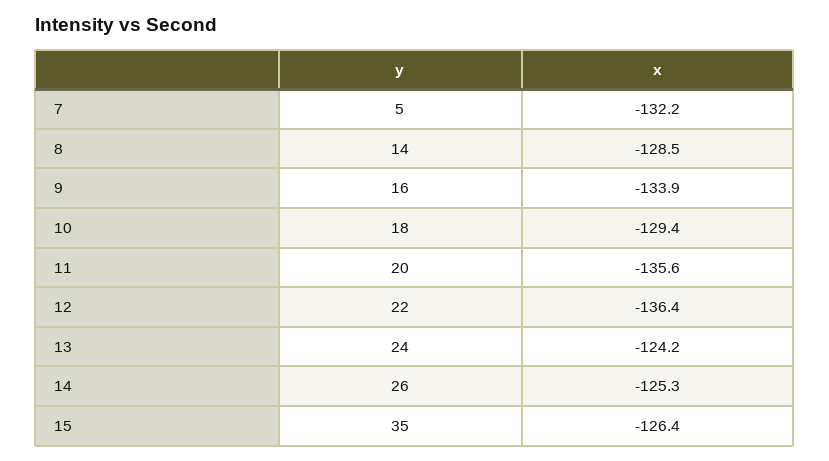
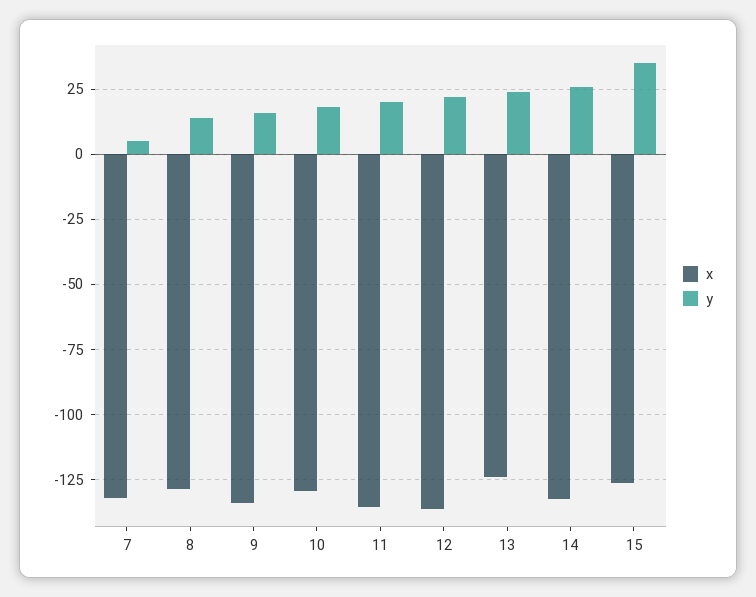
x, 14: -125.3 -> -132.5

